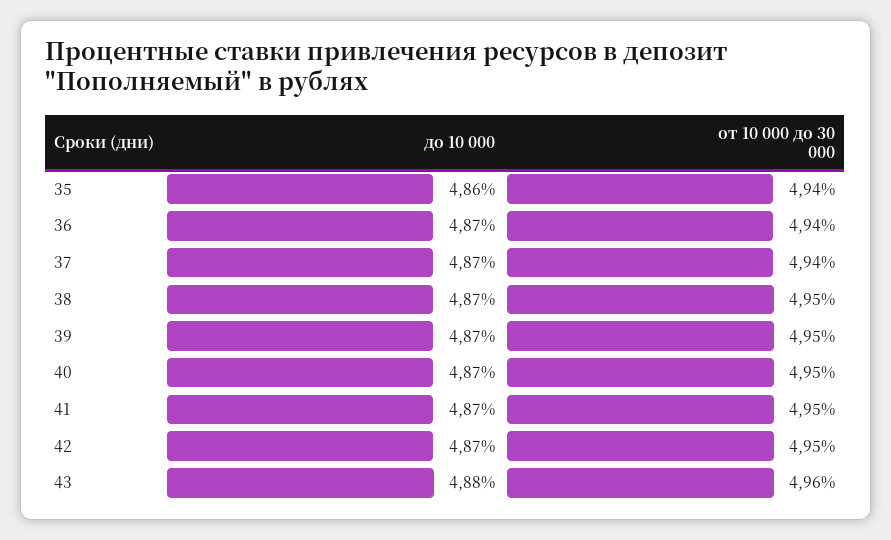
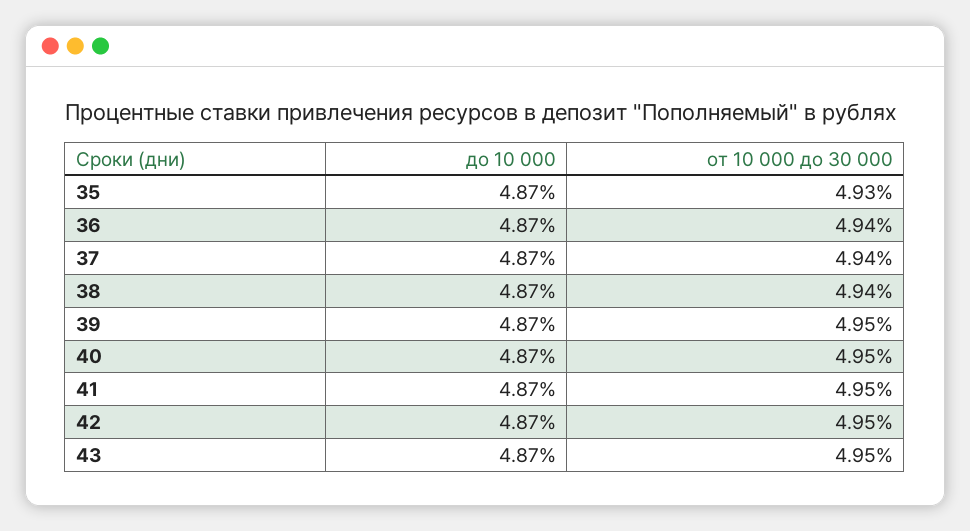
до 10 000, 35: 4.86 -> 4.87
от 10 000 до 30 000, 35: 4.94 -> 4.93
от 10 000 до 30 000, 38: 4.95 -> 4.94
до 10 000, 43: 4.88 -> 4.87
от 10 000 до 30 000, 43: 4.96 -> 4.95

